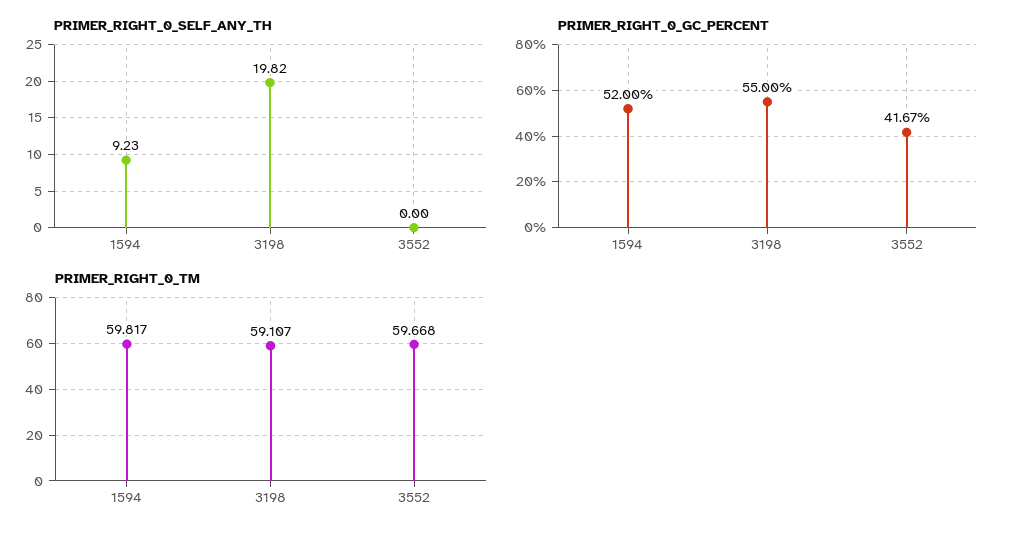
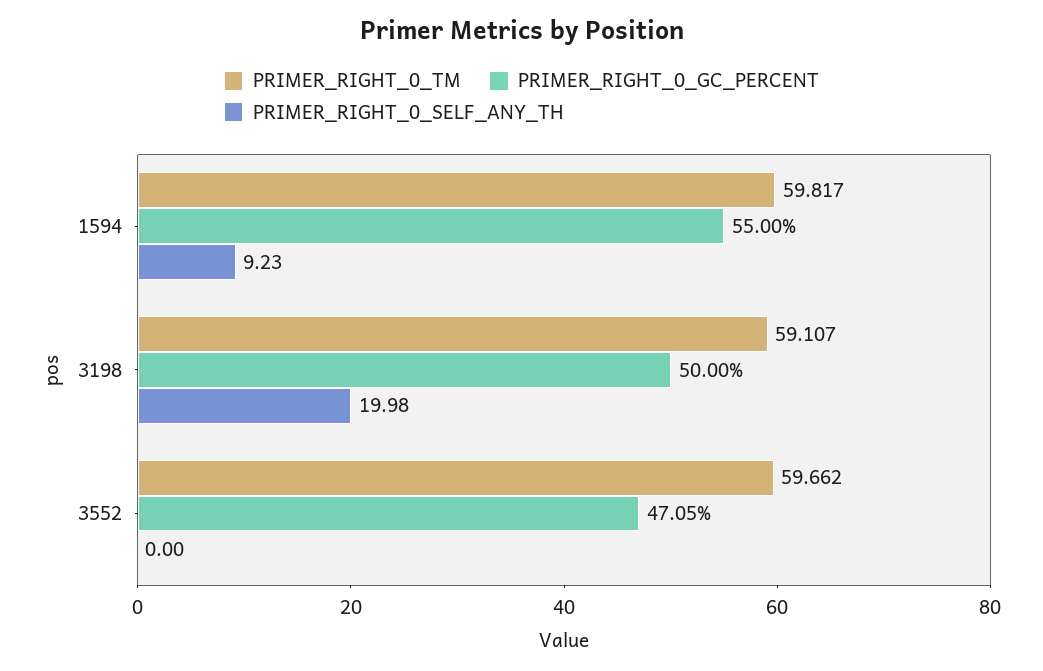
PRIMER_RIGHT_0_SELF_ANY_TH, 3198: 19.82 -> 19.98
PRIMER_RIGHT_0_GC_PERCENT, 1594: 52 -> 55
PRIMER_RIGHT_0_GC_PERCENT, 3198: 55 -> 50
PRIMER_RIGHT_0_GC_PERCENT, 3552: 41.67 -> 47.05
PRIMER_RIGHT_0_TM, 3552: 59.668 -> 59.662

